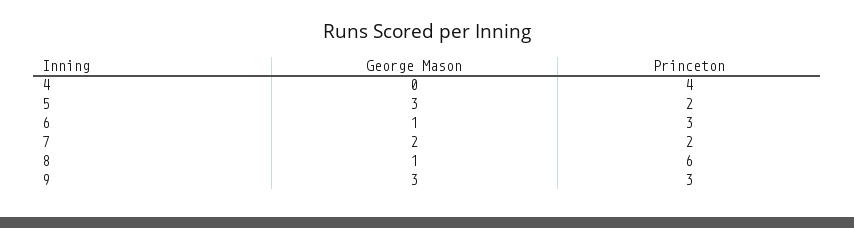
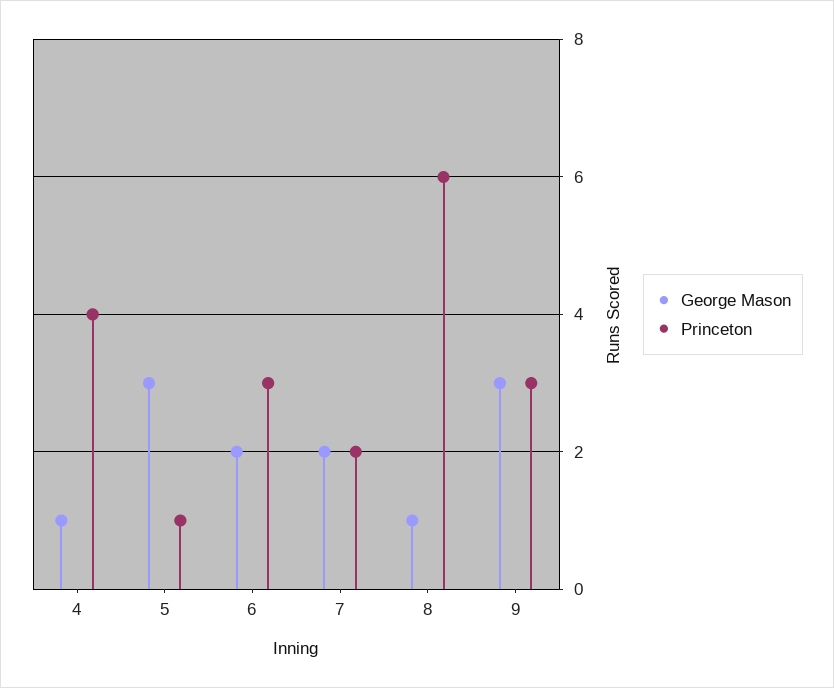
George Mason, 4: 0 -> 1
Princeton, 5: 2 -> 1
George Mason, 6: 1 -> 2

